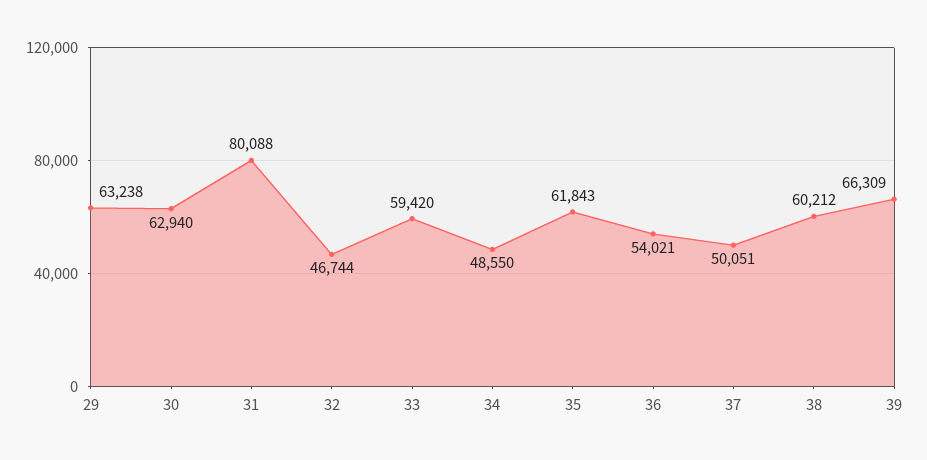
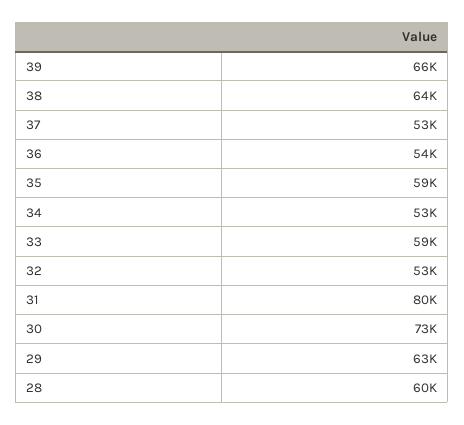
30: 62940 -> 73000
32: 46744 -> 53000
34: 48550 -> 53000
35: 61843 -> 59000
37: 50051 -> 53000
38: 60212 -> 64000
28: none -> 60000

